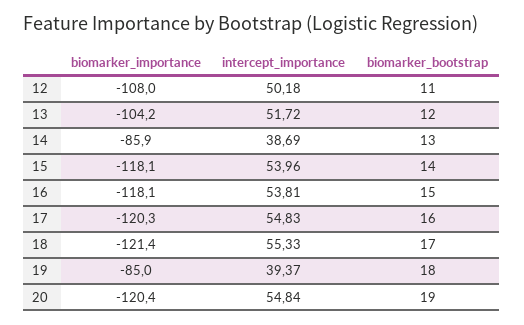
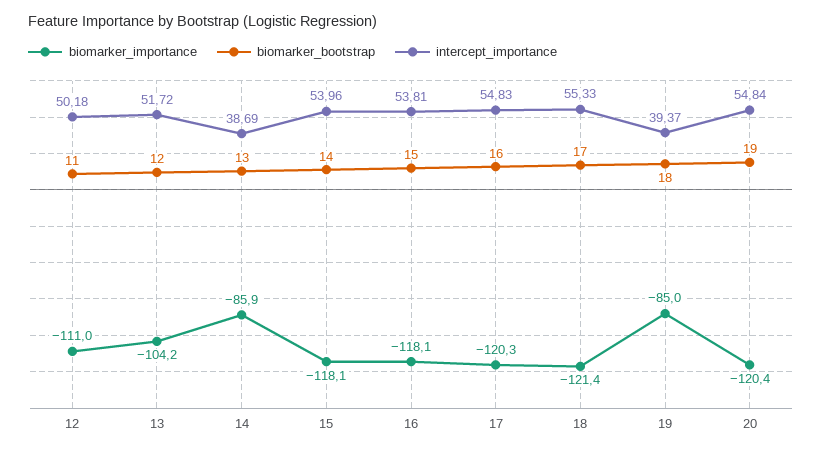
biomarker_importance, 12: -108 -> -111

